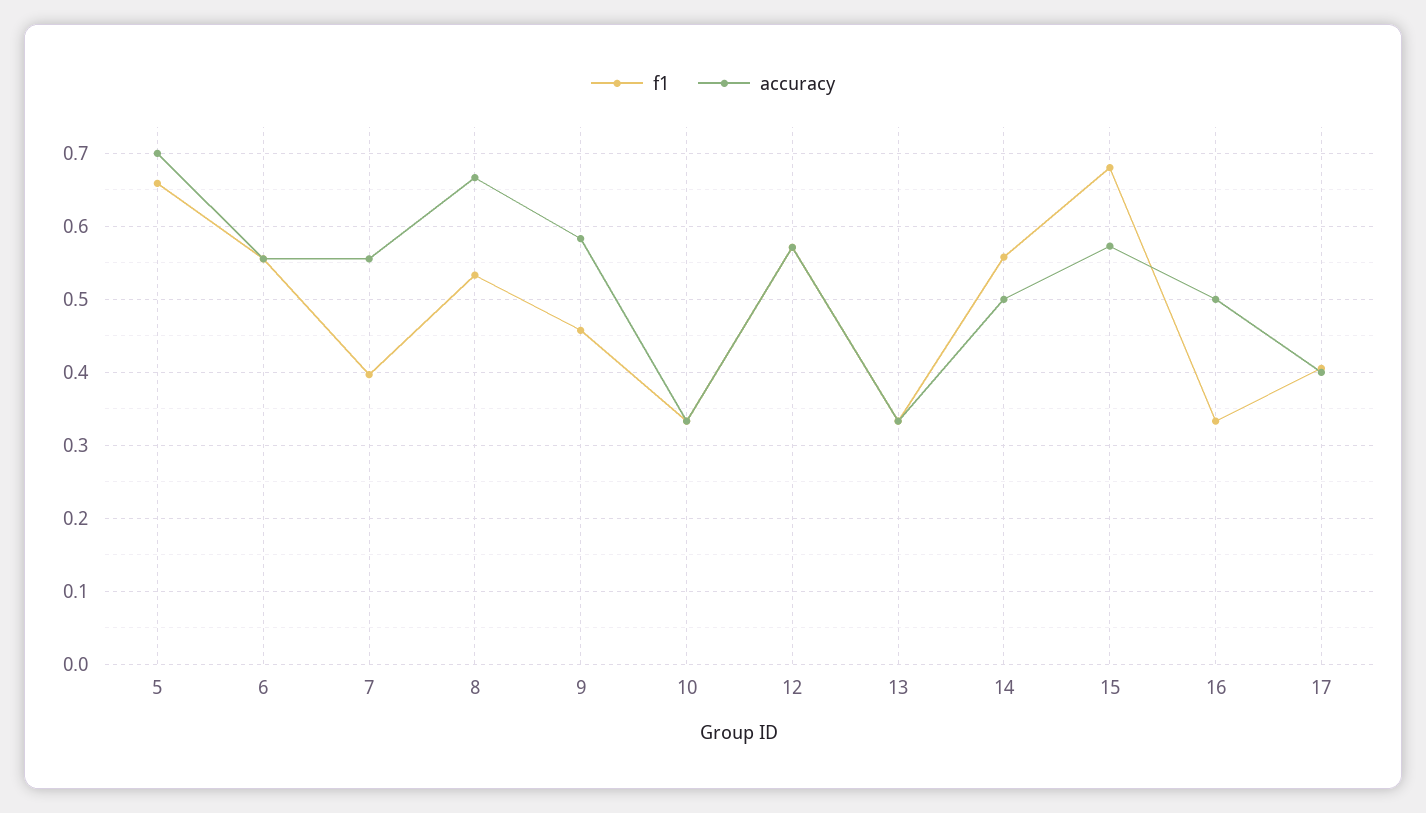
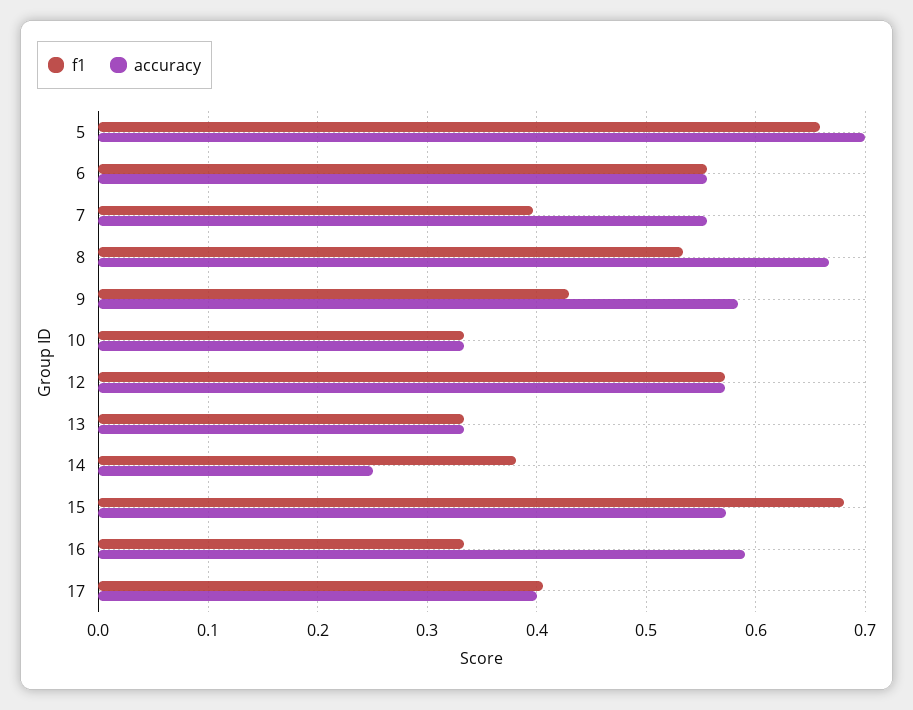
f1, 9: 0.46 -> 0.43
f1, 14: 0.56 -> 0.38
accuracy, 14: 0.5 -> 0.25
accuracy, 16: 0.5 -> 0.59

